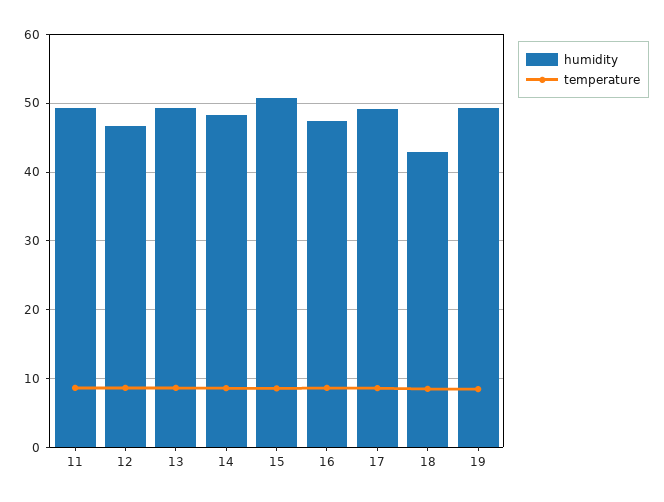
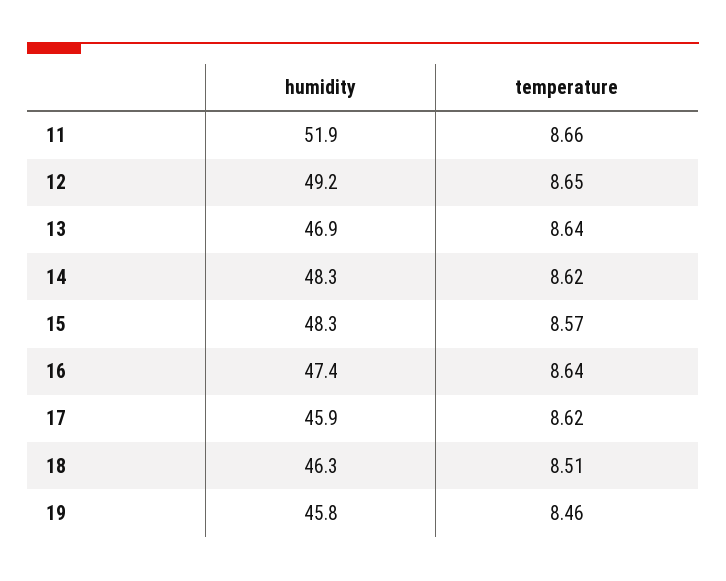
humidity, 11: 49 -> 51.9
humidity, 12: 47 -> 49.2
humidity, 13: 49 -> 46.9
humidity, 15: 51 -> 48.3
humidity, 17: 49 -> 45.9
humidity, 18: 43 -> 46.3
humidity, 19: 49 -> 45.8

